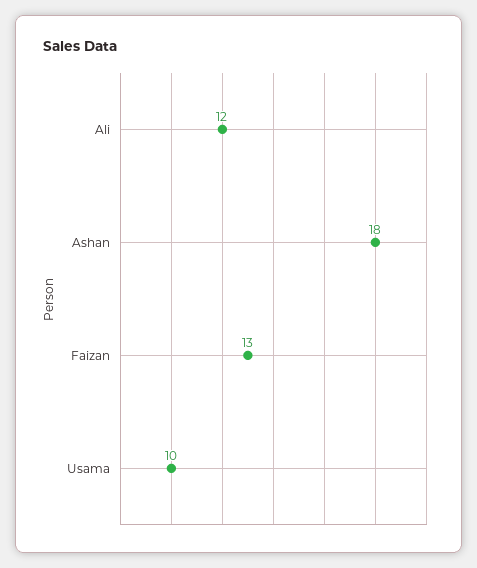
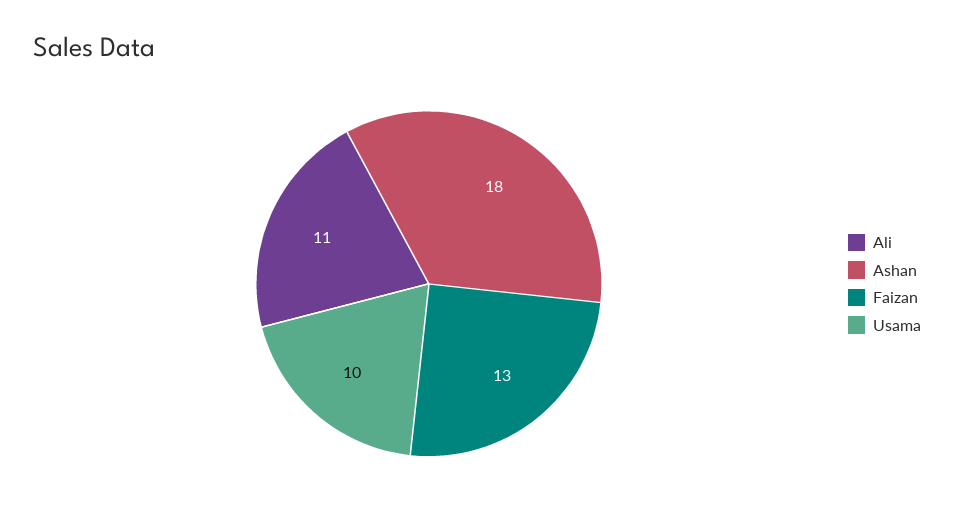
Ali: 12 -> 11

